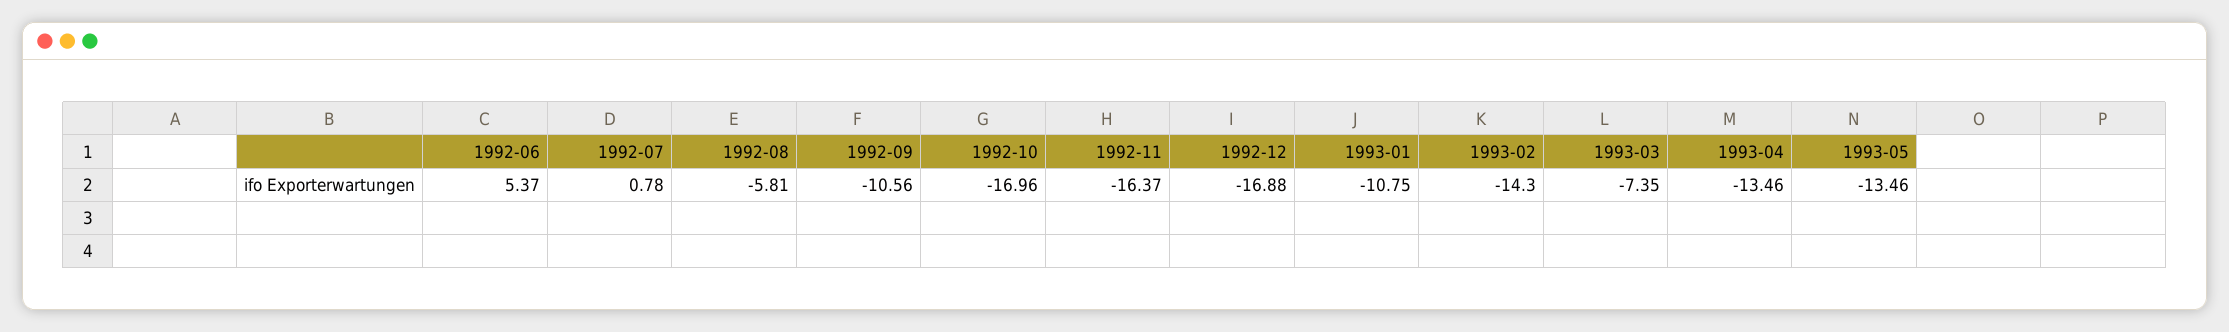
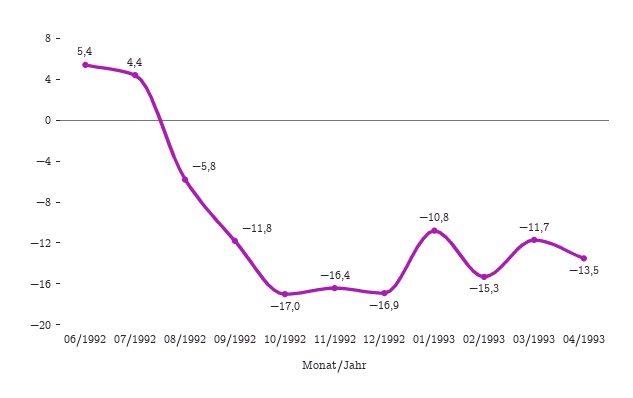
1992-07: 0.78 -> 4.4
1992-09: -10.56 -> -11.8
1993-02: -14.3 -> -15.3
1993-03: -7.35 -> -11.7
1993-05: -13.46 -> none

